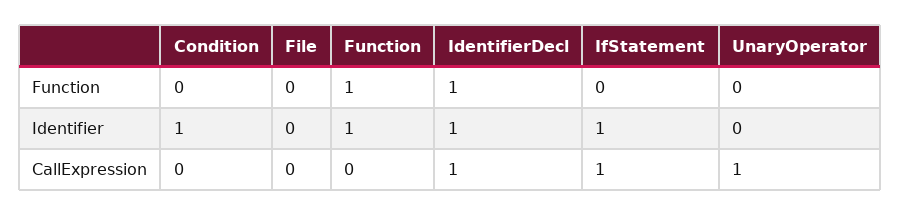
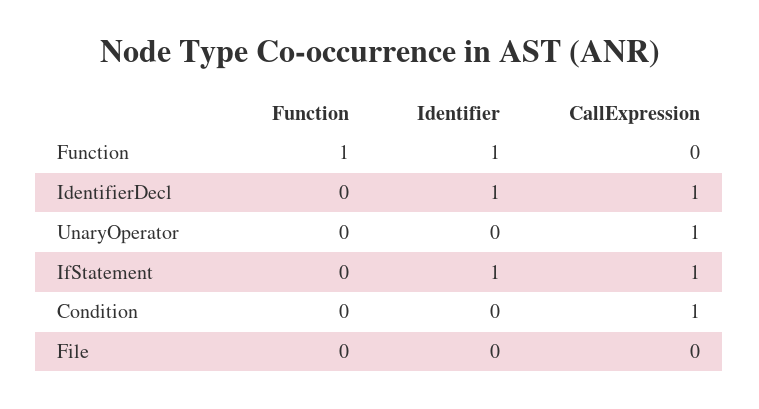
IdentifierDecl, Function: 1 -> 0
Condition, Identifier: 1 -> 0
Condition, CallExpression: 0 -> 1

